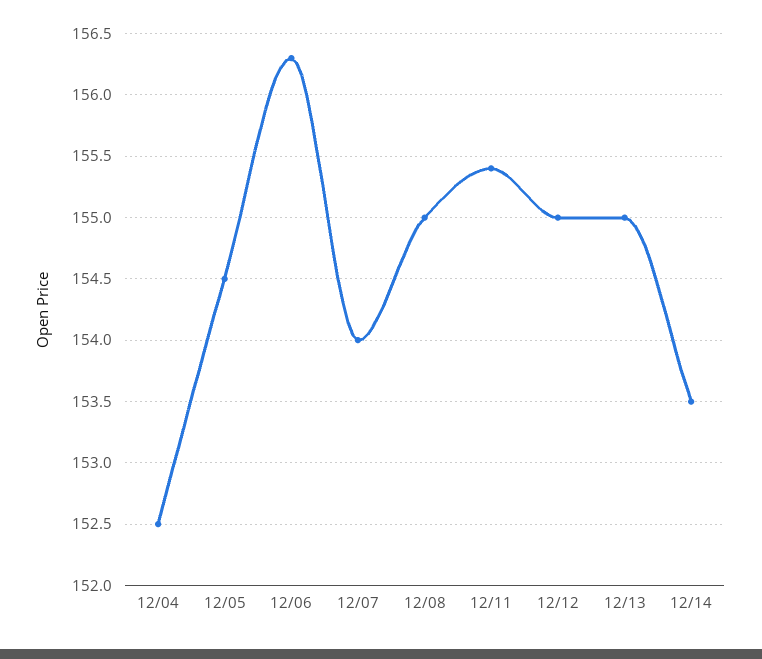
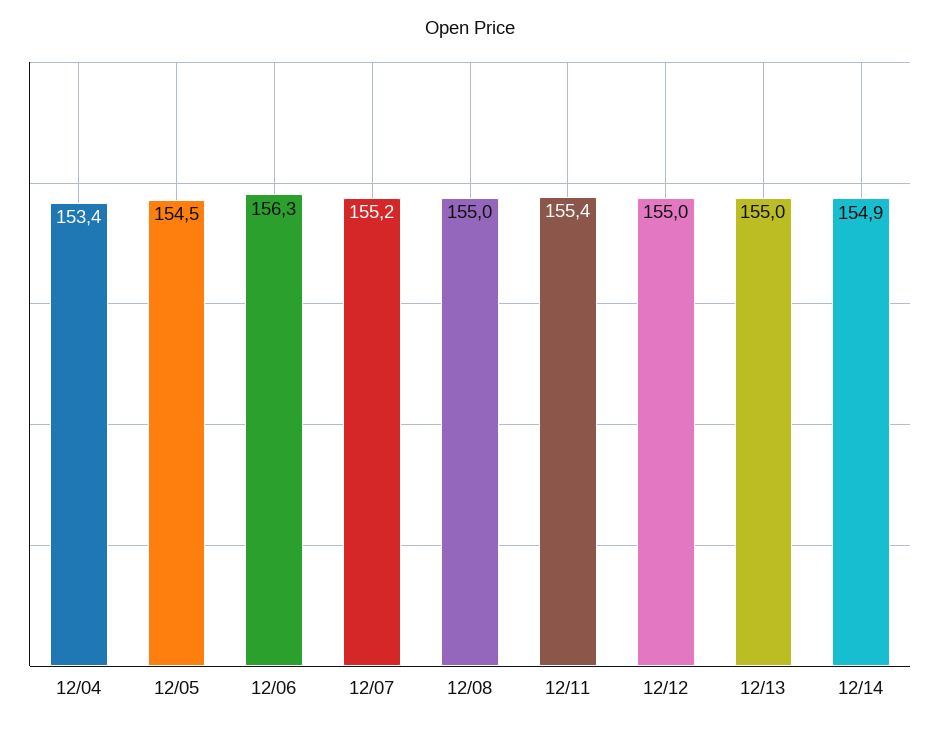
12/04: 152.5 -> 153.4
12/07: 154 -> 155.2
12/14: 153.5 -> 154.9

